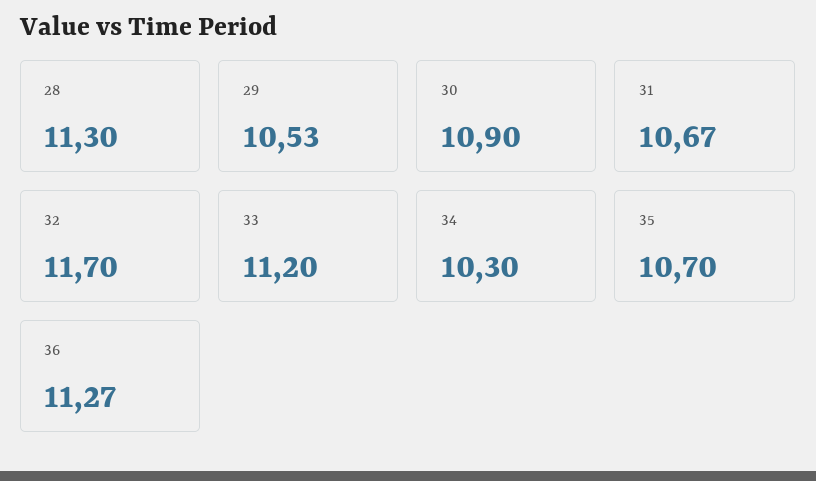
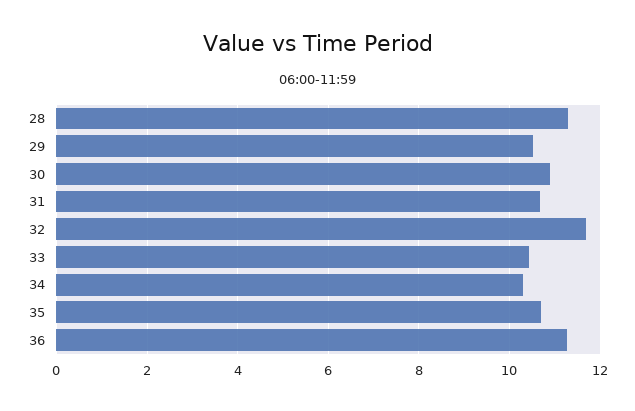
33: 11.2 -> 10.4

